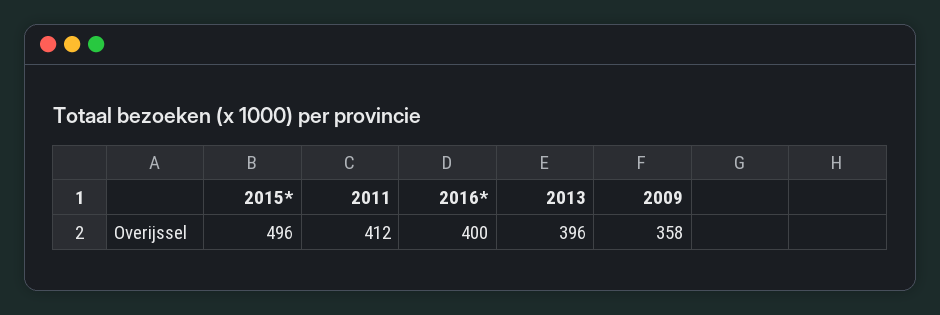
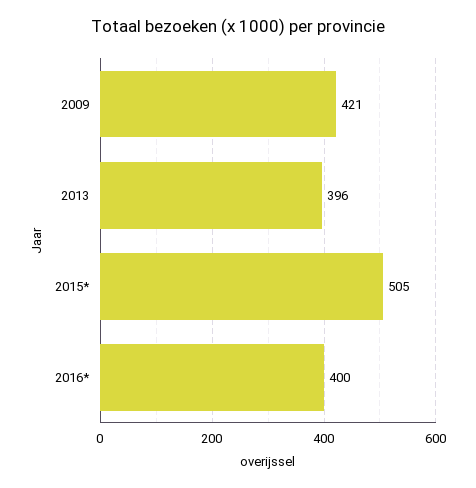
2015*: 496 -> 505
2011: 412 -> none
2009: 358 -> 421

